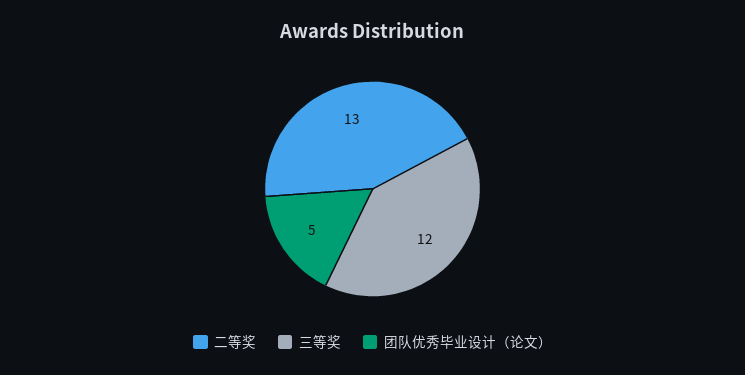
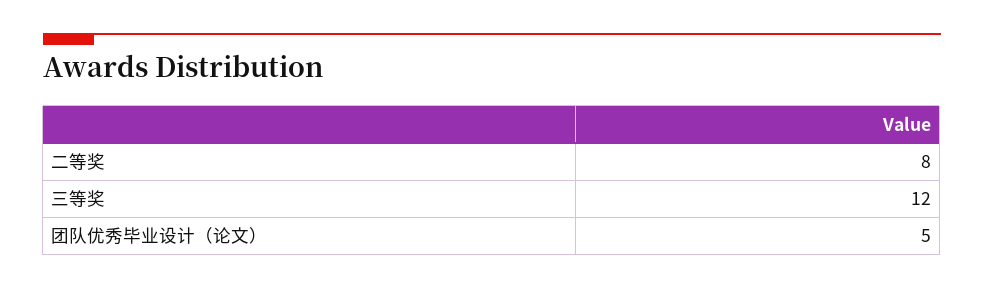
二等奖: 13 -> 8

